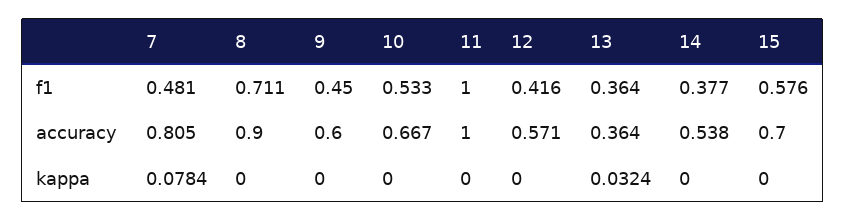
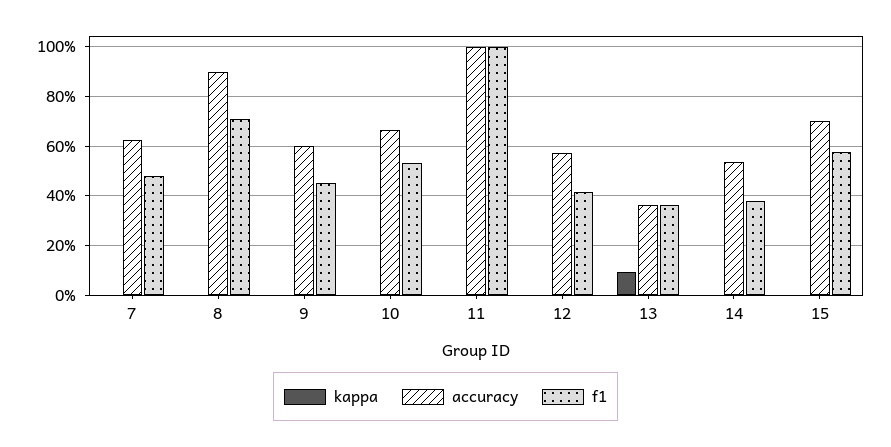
accuracy, 7: 0.805 -> 0.625
kappa, 7: 0.0784 -> 0
kappa, 13: 0.0324 -> 0.1

